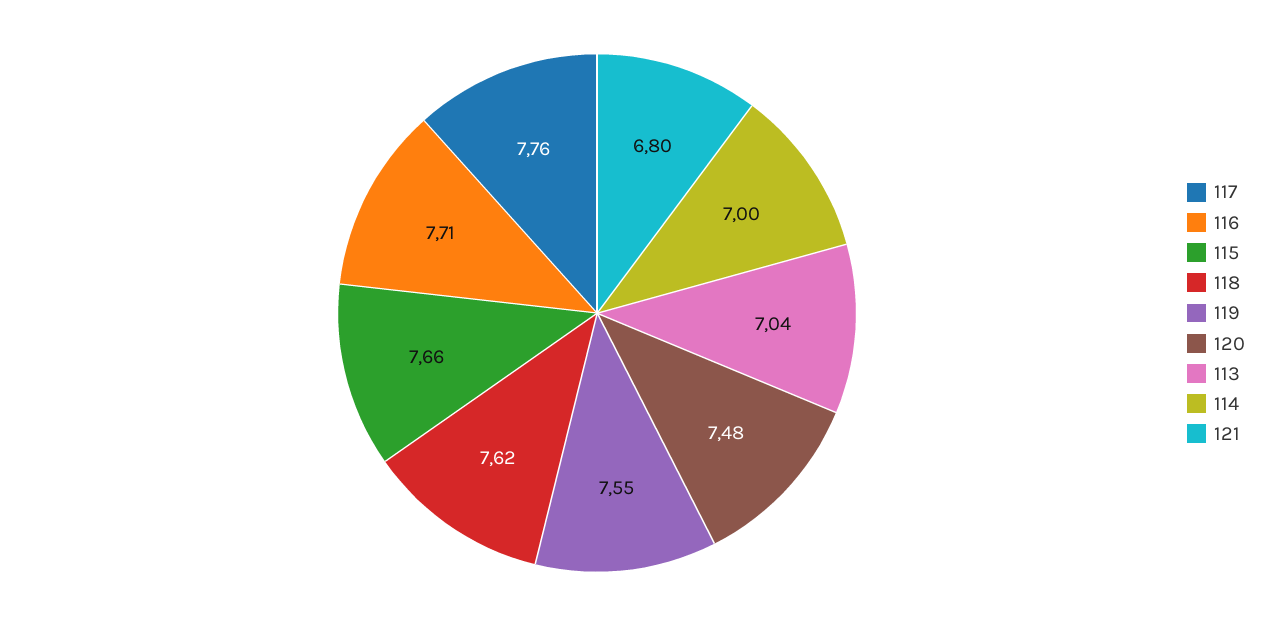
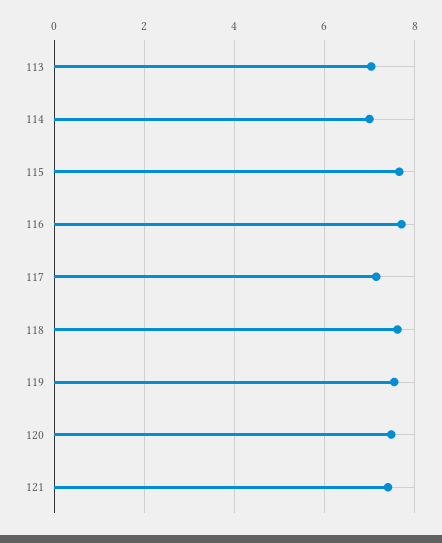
117: 7.76 -> 7.2
121: 6.8 -> 7.4

